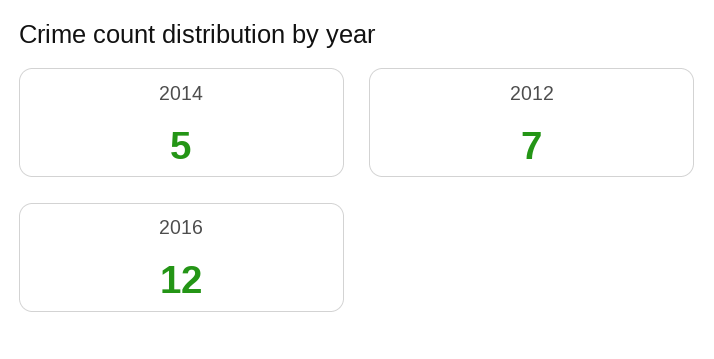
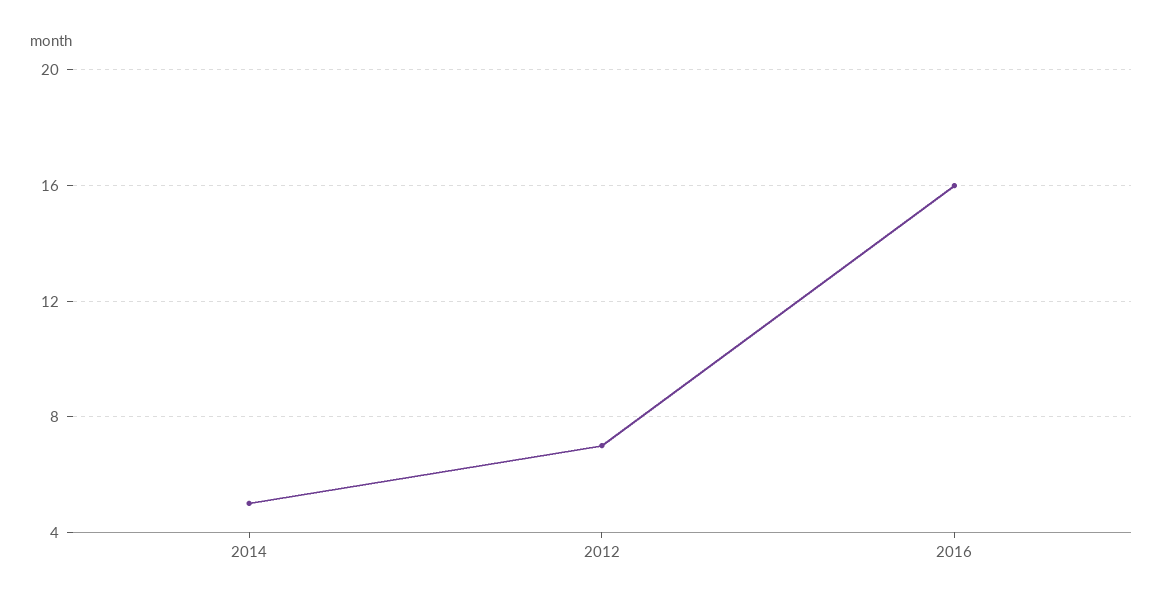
2016: 12 -> 16

